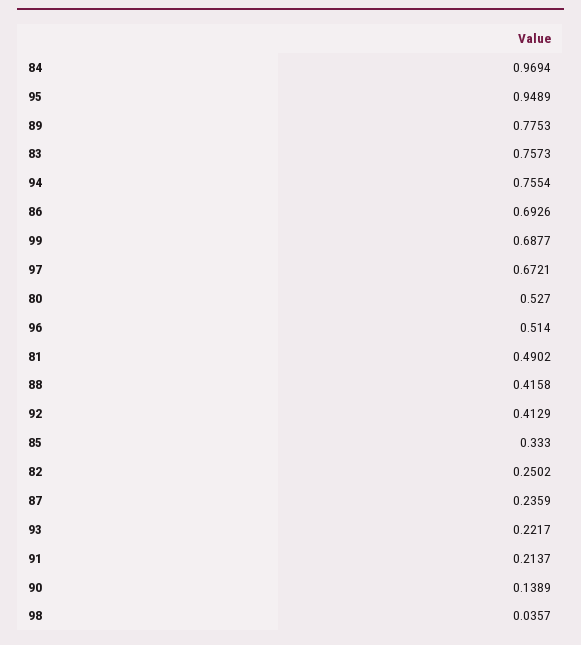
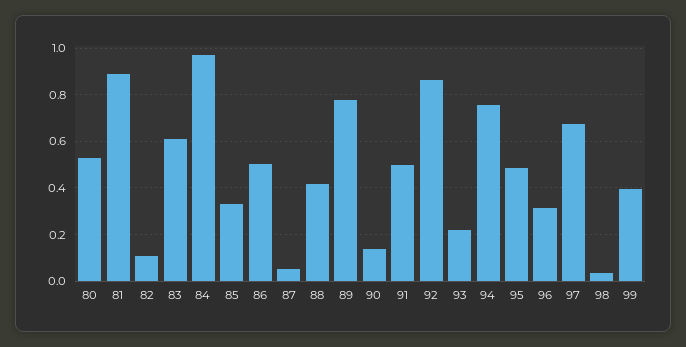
95: 0.9489 -> 0.5
83: 0.7573 -> 0.6
86: 0.6926 -> 0.5
99: 0.6877 -> 0.4
96: 0.514 -> 0.3
81: 0.4902 -> 0.9
92: 0.4129 -> 0.85
82: 0.2502 -> 0.1
87: 0.2359 -> 0.05
91: 0.2137 -> 0.5

